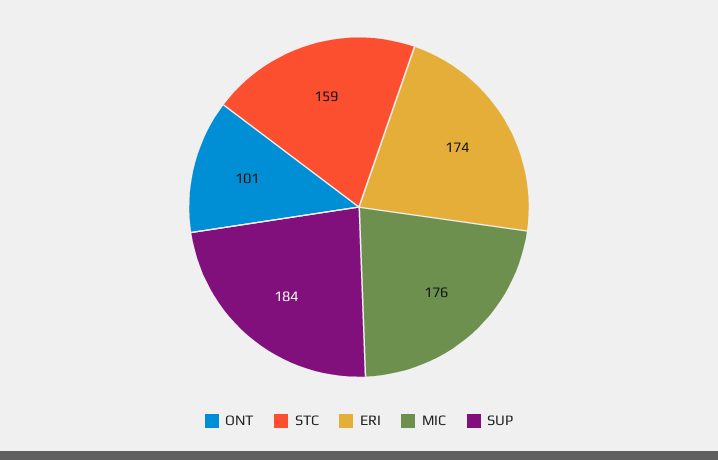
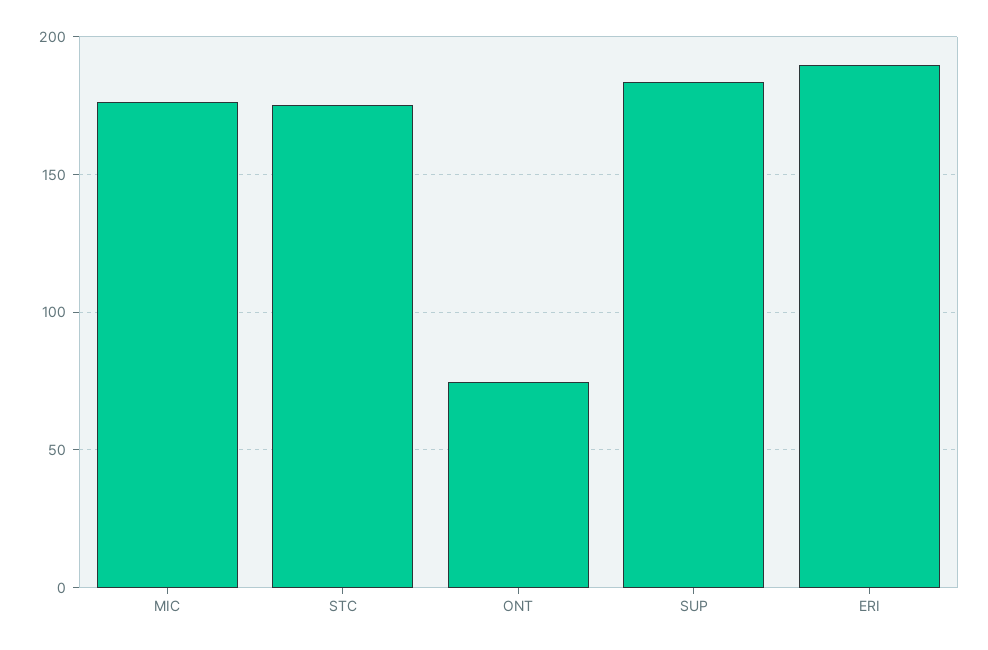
ONT: 101 -> 75
STC: 159 -> 175
ERI: 174 -> 190

